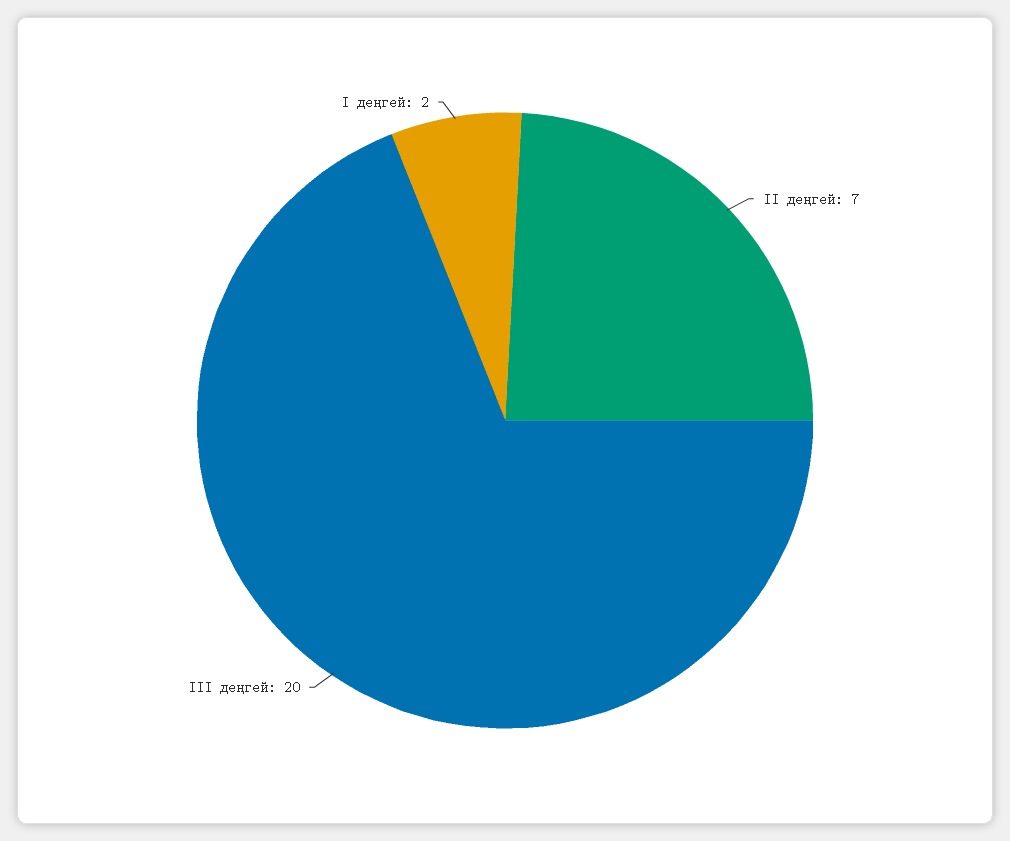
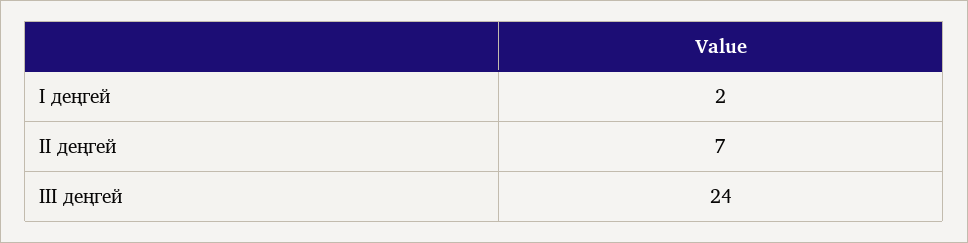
ІІІ деңгей: 20 -> 24

